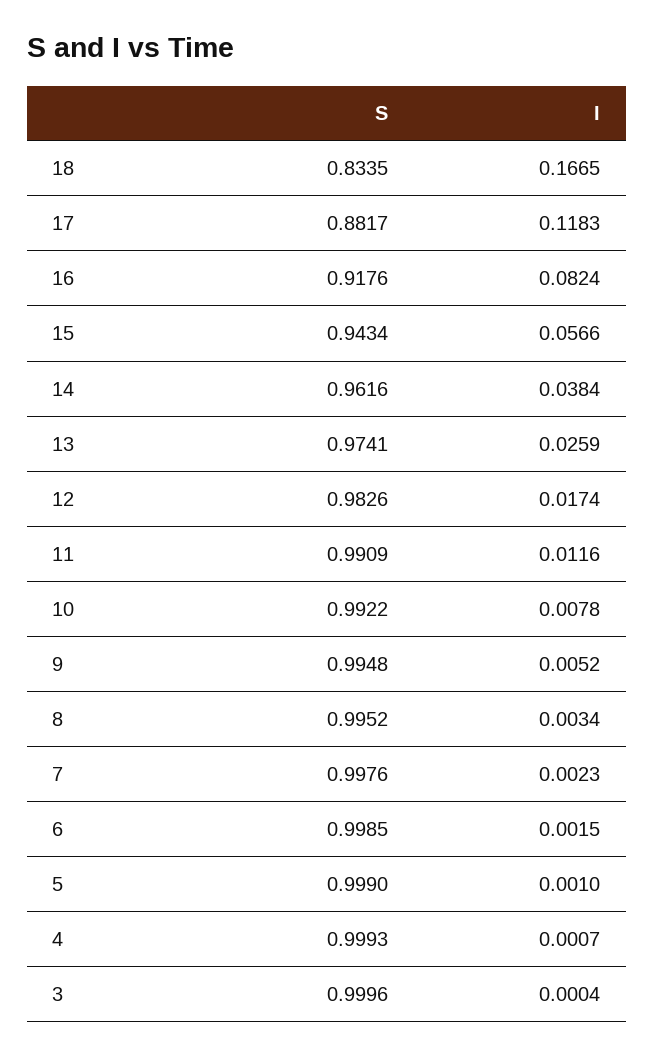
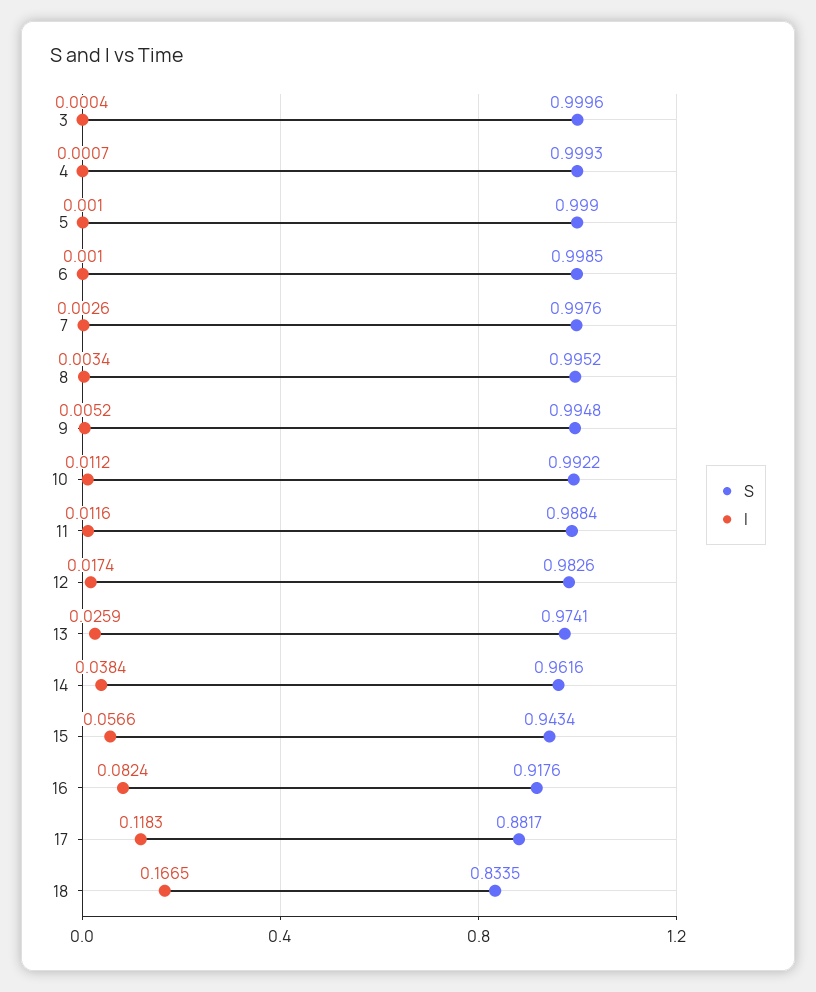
S, 11: 0.9909 -> 0.9884
I, 10: 0.0078 -> 0.0112
I, 7: 0.0023 -> 0.0026
I, 6: 0.0015 -> 0.001

